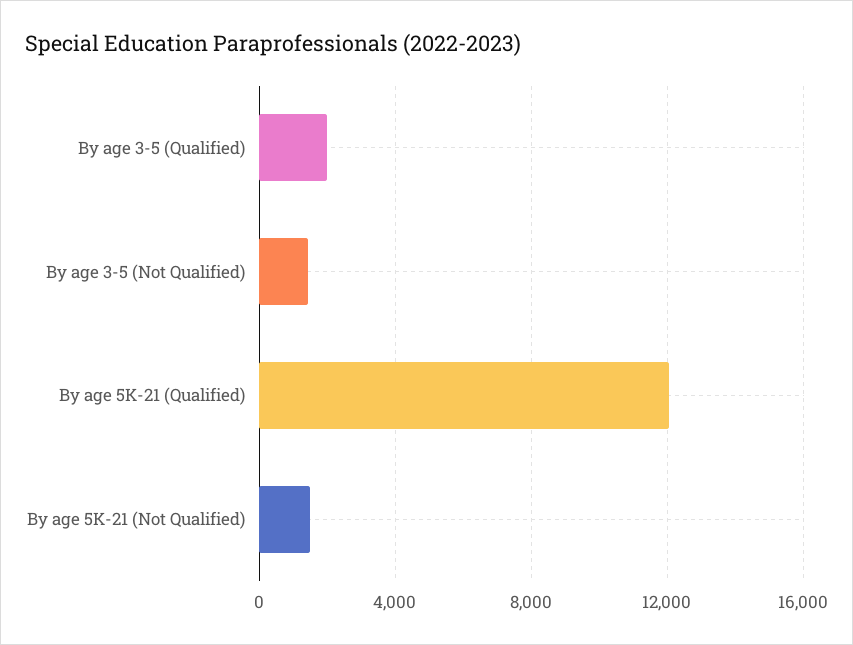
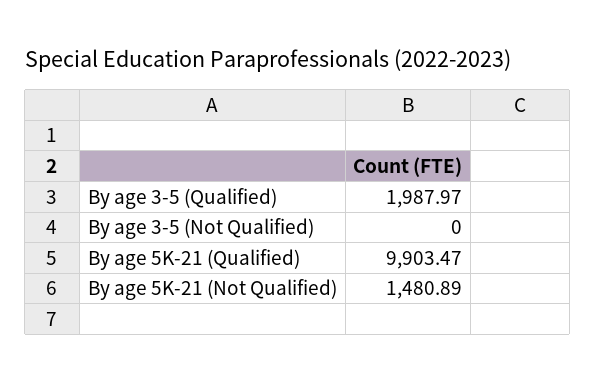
By age 3-5 (Not Qualified): 1500 -> 0
By age 5K-21 (Qualified): 12000 -> 9903.47

